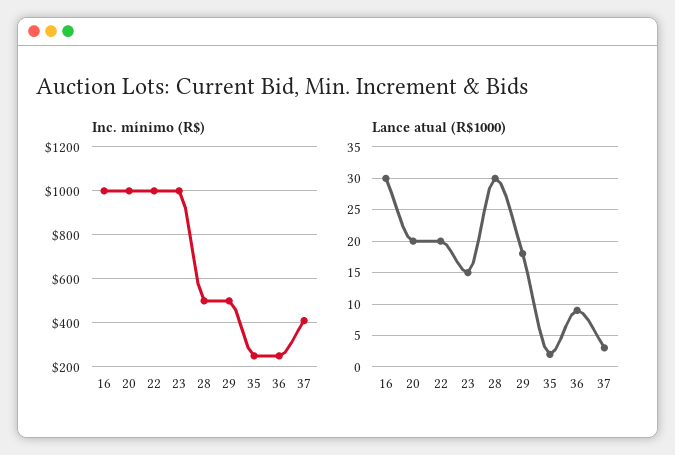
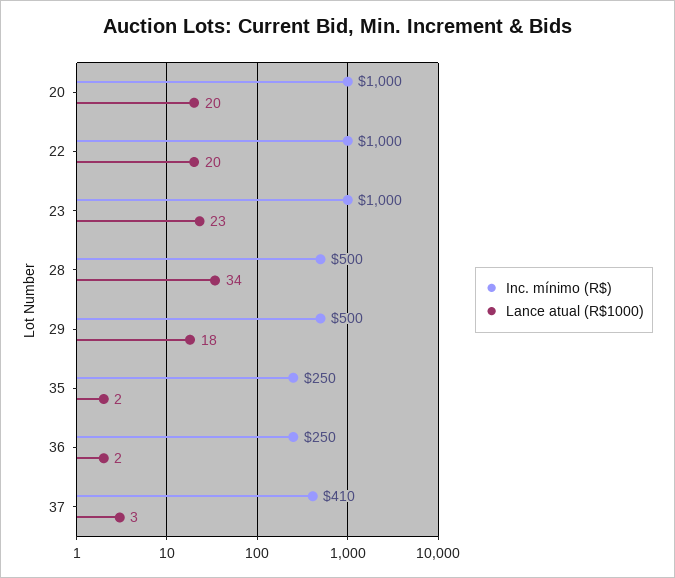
Inc. mínimo (R$), 16: 1000 -> none
Lance atual (R$1000), 16: 30 -> none
Lance atual (R$1000), 23: 15 -> 23
Lance atual (R$1000), 28: 30 -> 34
Lance atual (R$1000), 36: 9 -> 2

